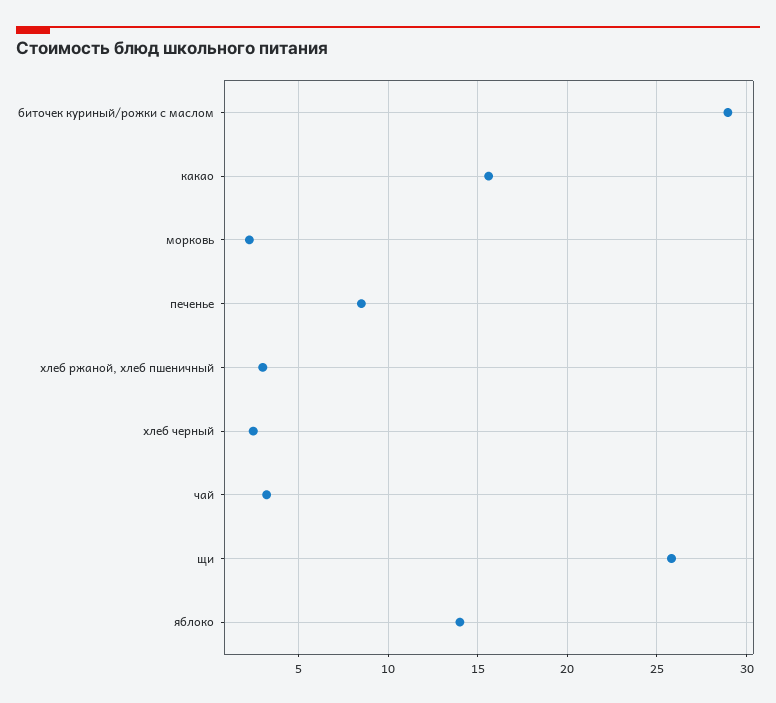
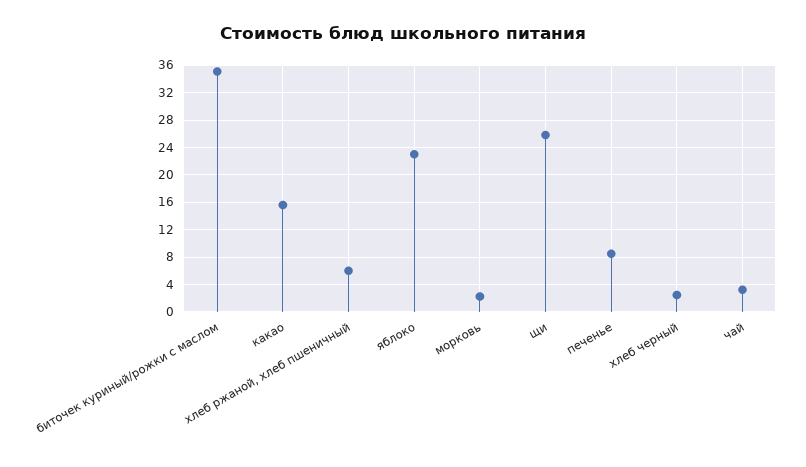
биточек куриный/рожки с маслом: 29 -> 35
хлеб ржаной, хлеб пшеничный: 3 -> 6
яблоко: 14 -> 23

